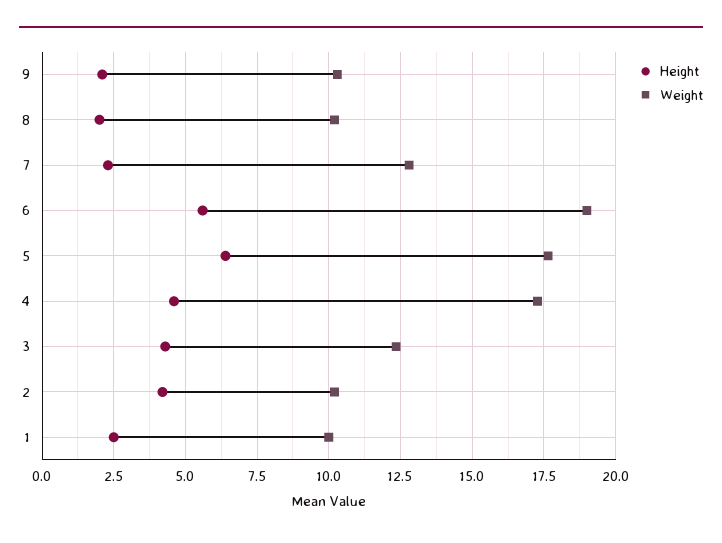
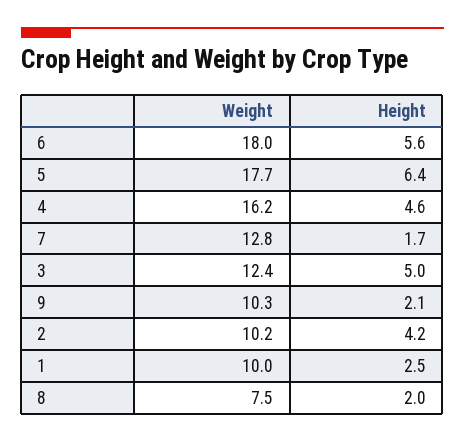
Weight, 8: 10.25 -> 7.5
Height, 7: 2.25 -> 1.7
Weight, 6: 19 -> 18
Weight, 4: 17.25 -> 16.2
Height, 3: 4.25 -> 5

